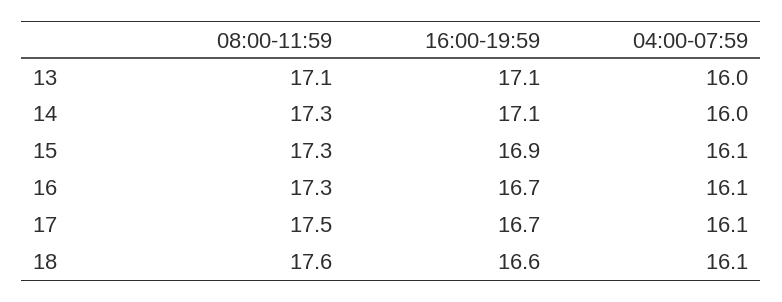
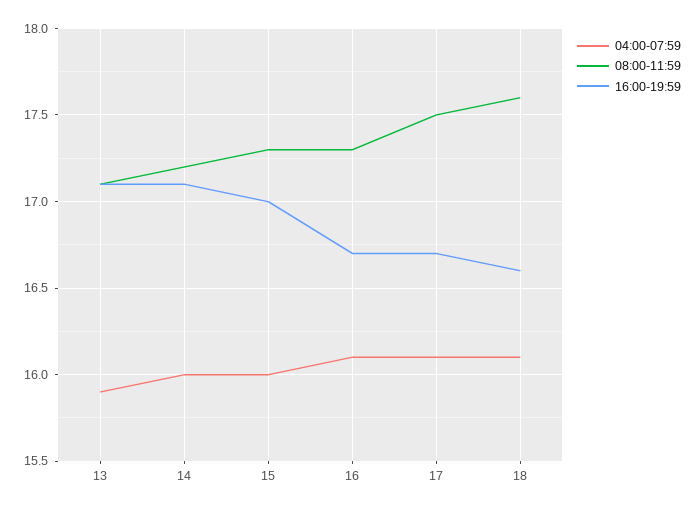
04:00-07:59, 13: 16 -> 15.9
08:00-11:59, 14: 17.3 -> 17.2
16:00-19:59, 15: 16.9 -> 17
04:00-07:59, 15: 16.1 -> 16

